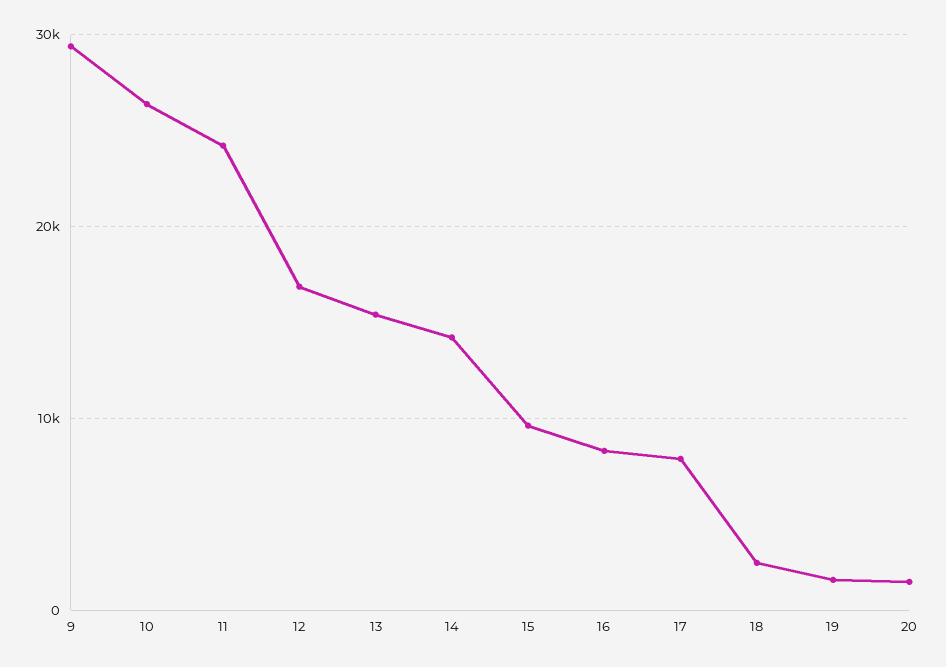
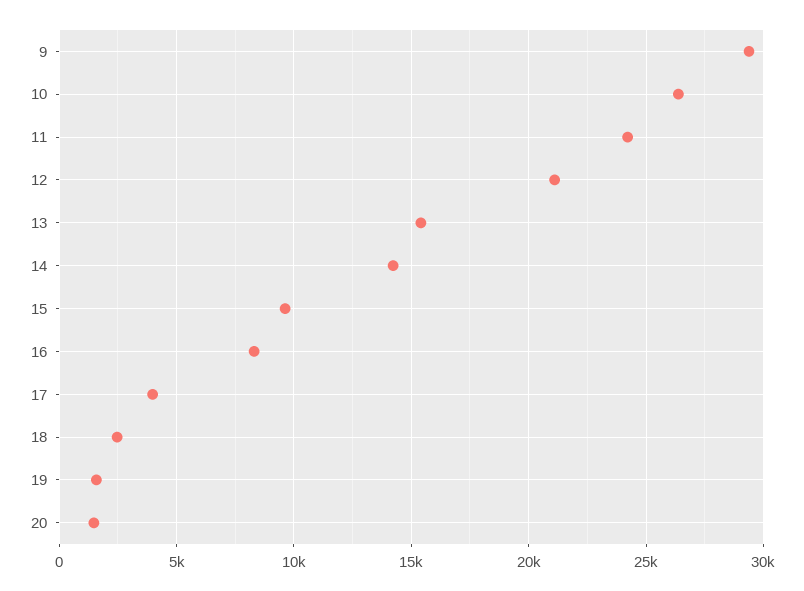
12: 17000 -> 21000
17: 8000 -> 4000

